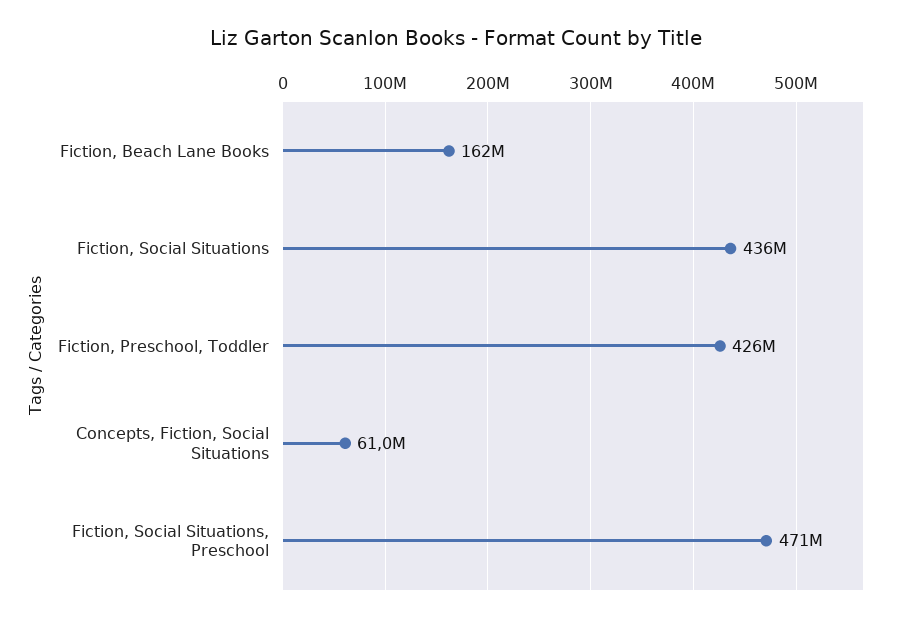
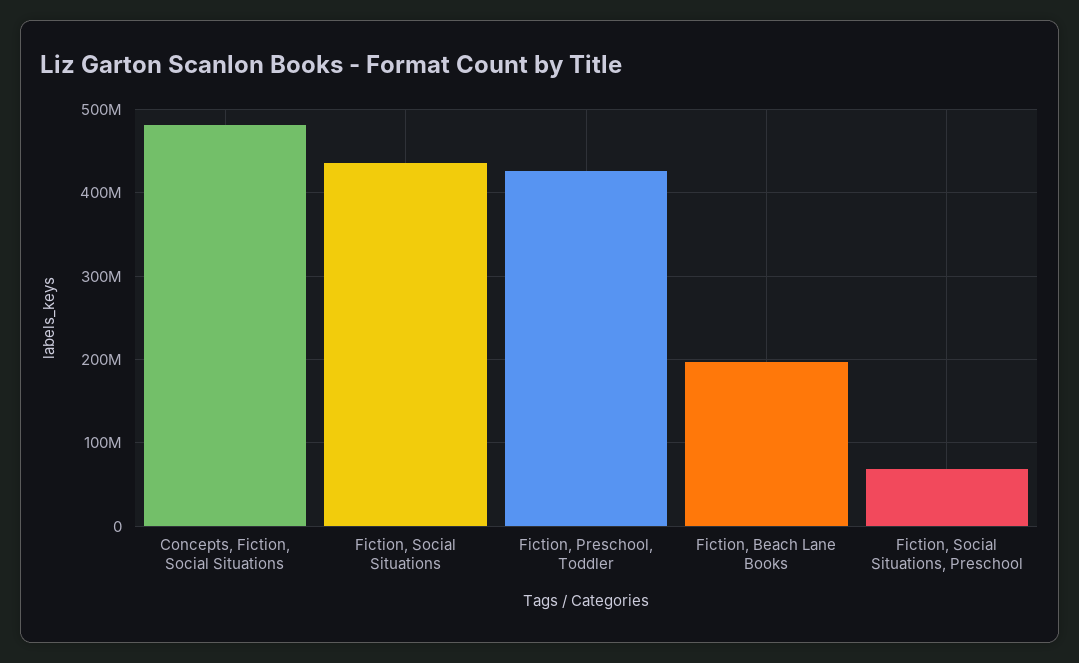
Fiction, Beach Lane Books: 162000000 -> 200000000
Concepts, Fiction, Social Situations: 61000000 -> 480000000
Fiction, Social Situations, Preschool: 471000000 -> 70000000

